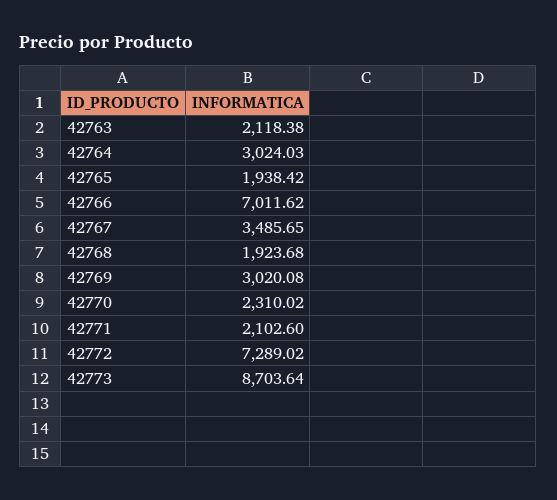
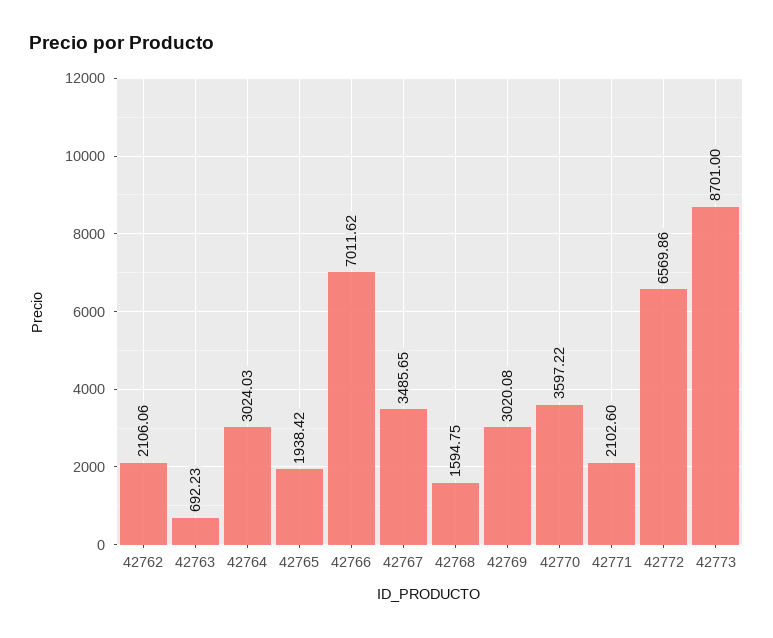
42763: 2118.38 -> 692.23
42768: 1923.68 -> 1594.75
42770: 2310.02 -> 3597.22
42772: 7289.02 -> 6569.86
42773: 8703.64 -> 8701
42762: none -> 2106.06

